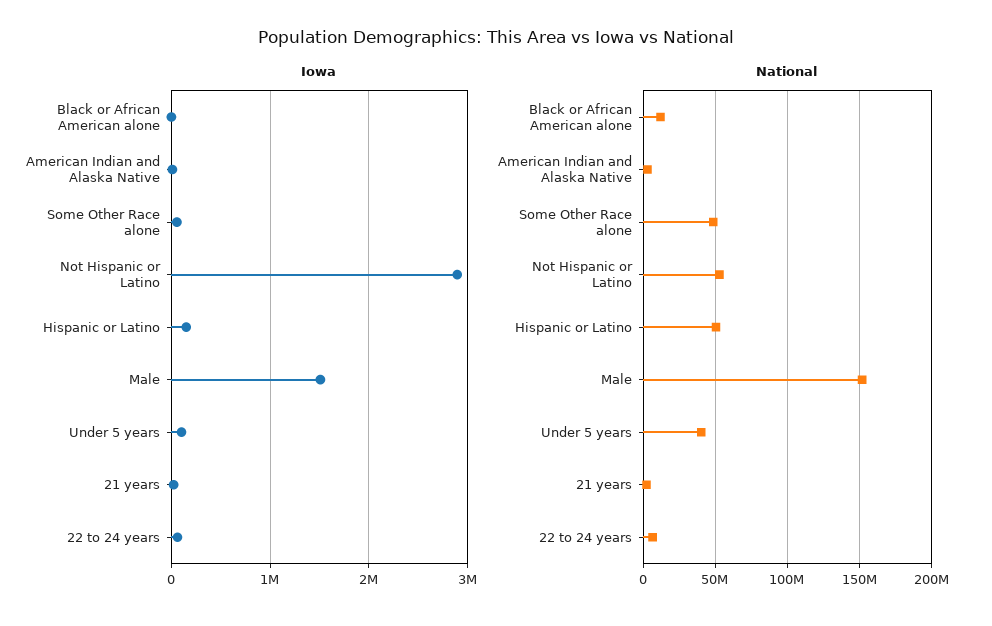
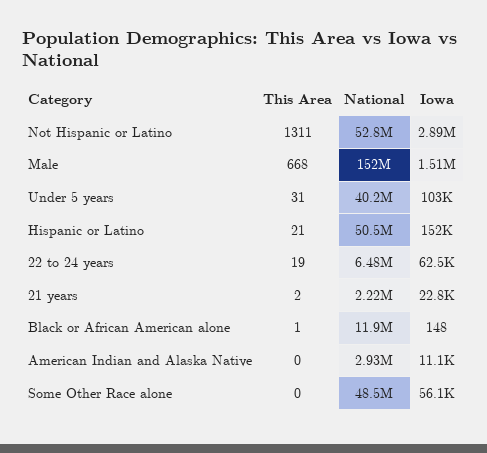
This Area, Not Hispanic or Latino: none -> 1311
This Area, Male: none -> 668
This Area, Under 5 years: none -> 31
This Area, Hispanic or Latino: none -> 21
This Area, 22 to 24 years: none -> 19
This Area, 21 years: none -> 2
This Area, Black or African American alone: none -> 1
This Area, American Indian and Alaska Native: none -> 0
This Area, Some Other Race alone: none -> 0

